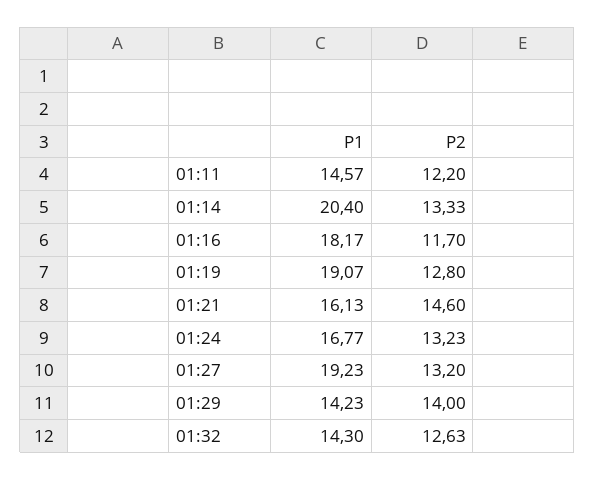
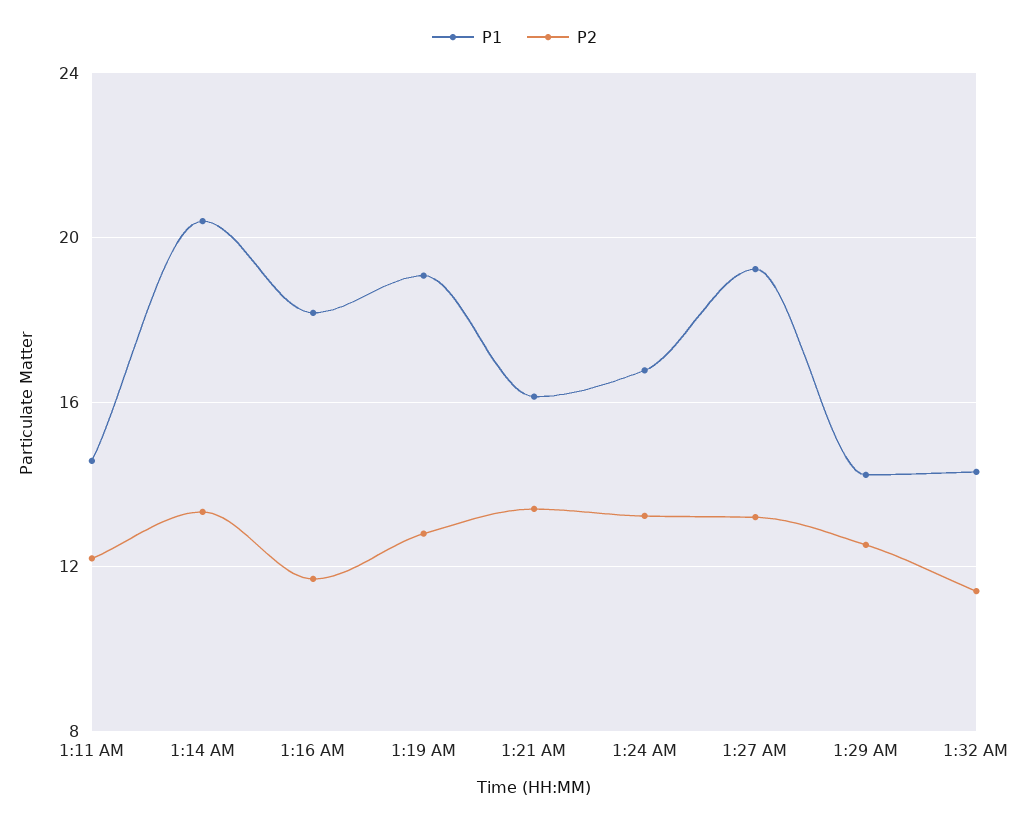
P2, 01:21: 14.6 -> 13.5
P2, 01:29: 14 -> 12.5
P2, 01:32: 12.63 -> 11.5

